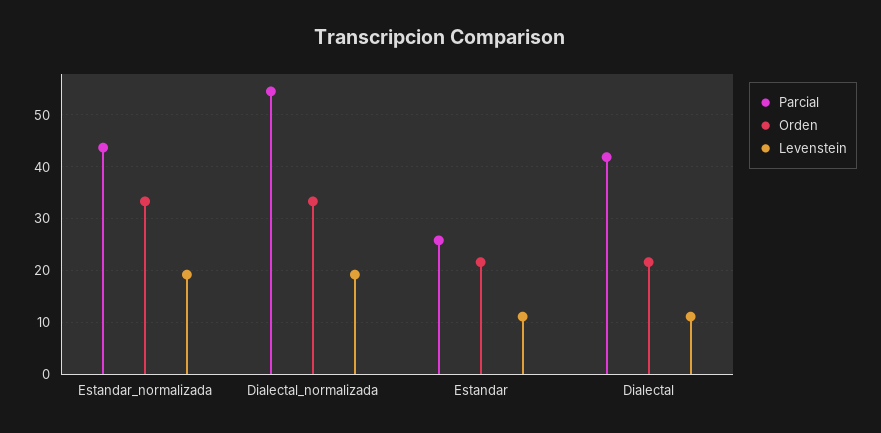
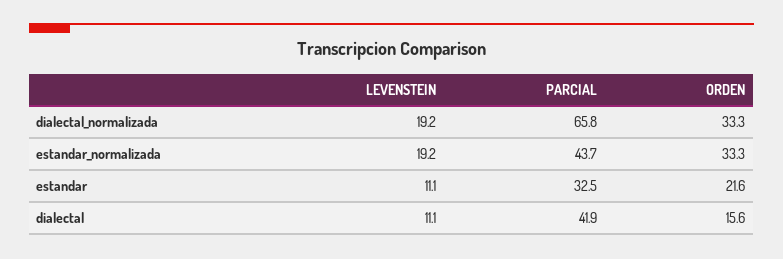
Parcial, Dialectal_normalizada: 54 -> 65.8
Parcial, Estandar: 26 -> 32.5
Orden, Dialectal: 22 -> 15.6

